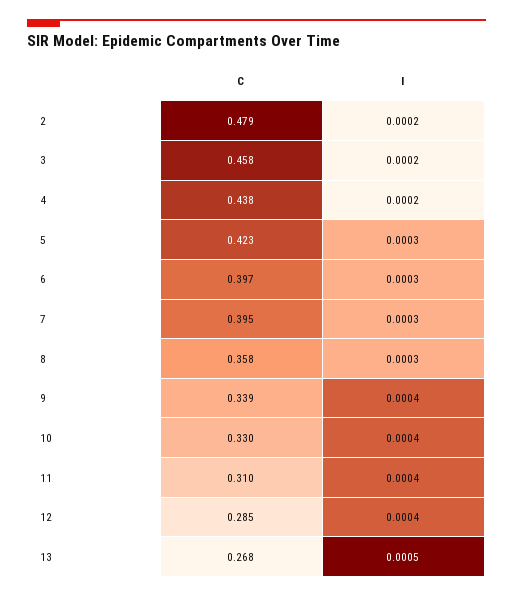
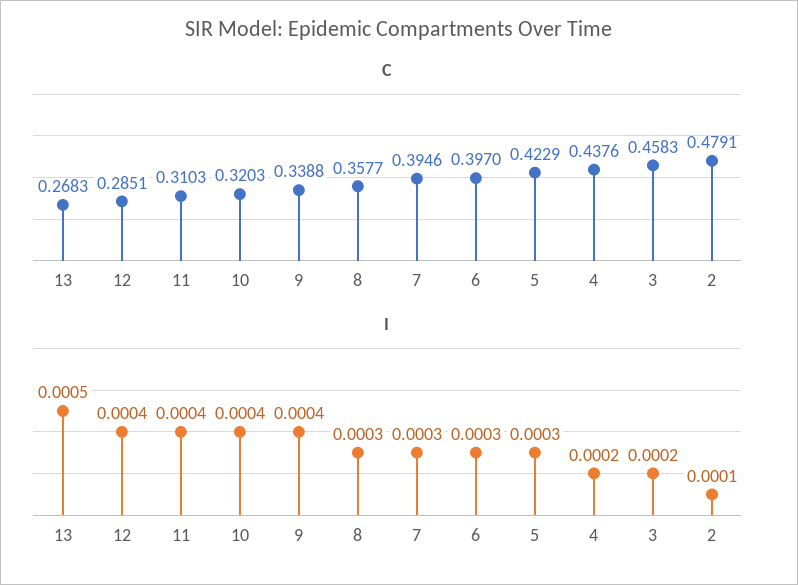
I, 2: 0.0002 -> 0.0001
C, 10: 0.33 -> 0.3203

